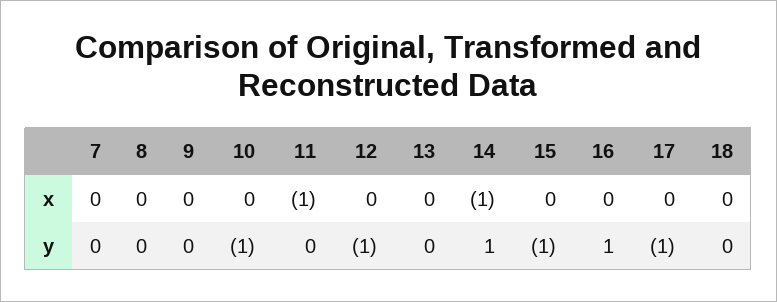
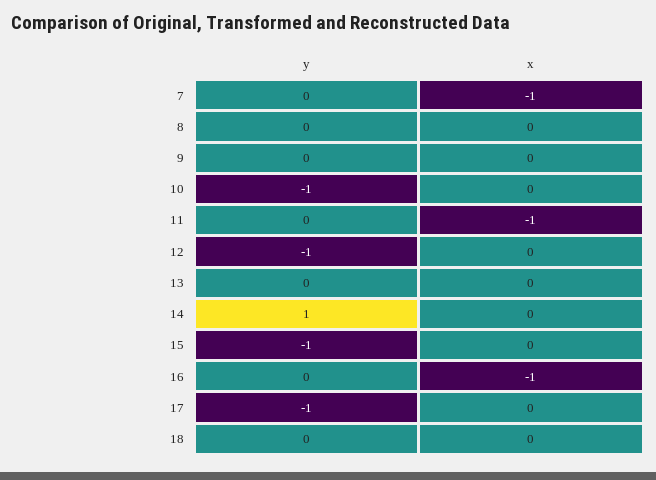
7, x: 0 -> -1
14, x: -1 -> 0
16, x: 0 -> -1
16, y: 1 -> 0

